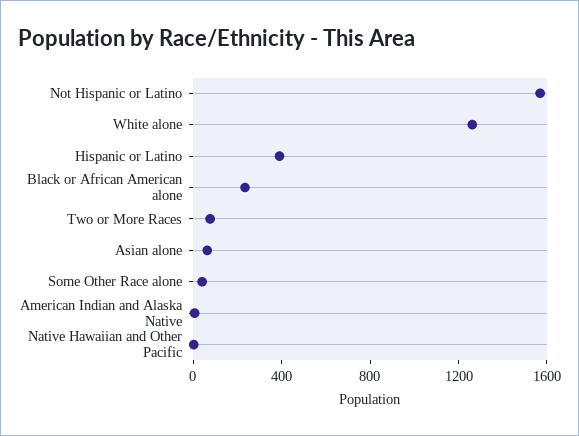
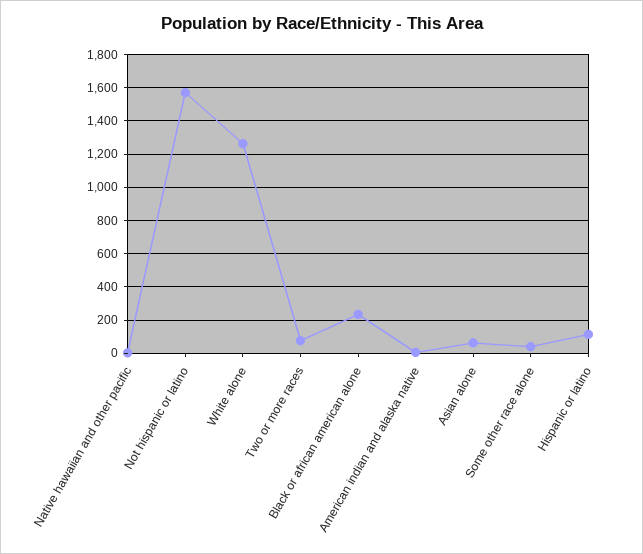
Hispanic or Latino: 400 -> 100

